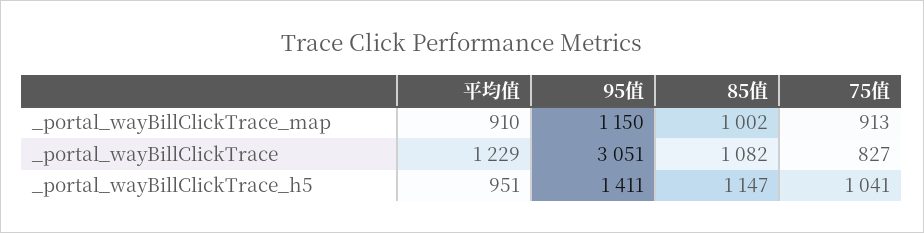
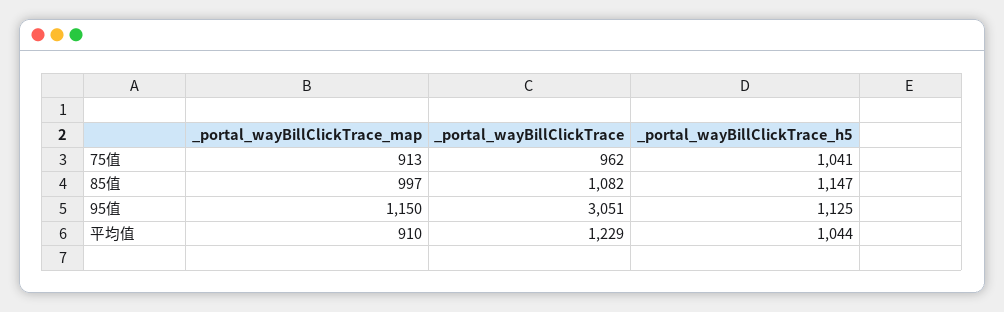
85值, _portal_wayBillClickTrace_map: 1002 -> 997
75值, _portal_wayBillClickTrace: 827 -> 962
平均值, _portal_wayBillClickTrace_h5: 951 -> 1044
95值, _portal_wayBillClickTrace_h5: 1411 -> 1125

